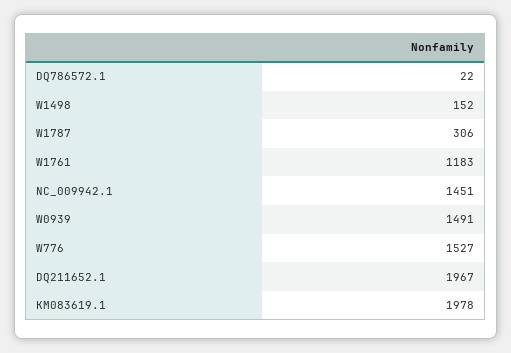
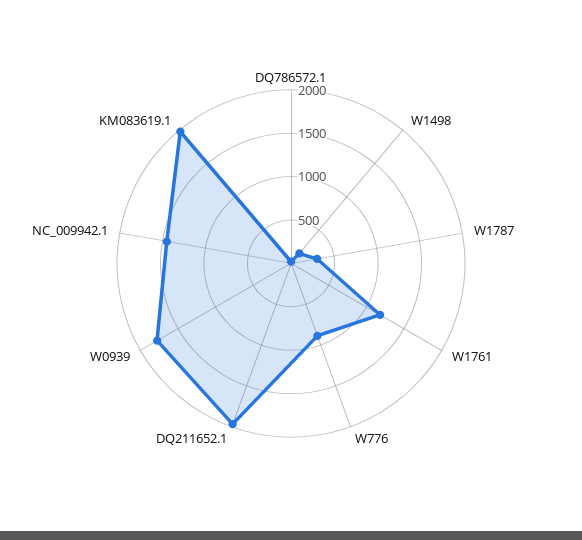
W0939: 1491 -> 1800
W776: 1527 -> 900

